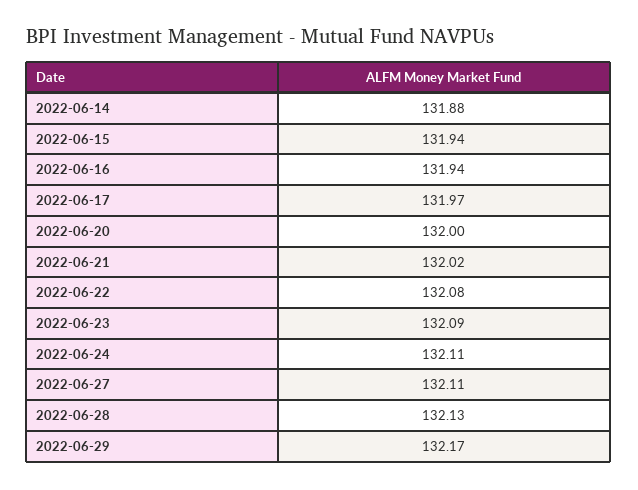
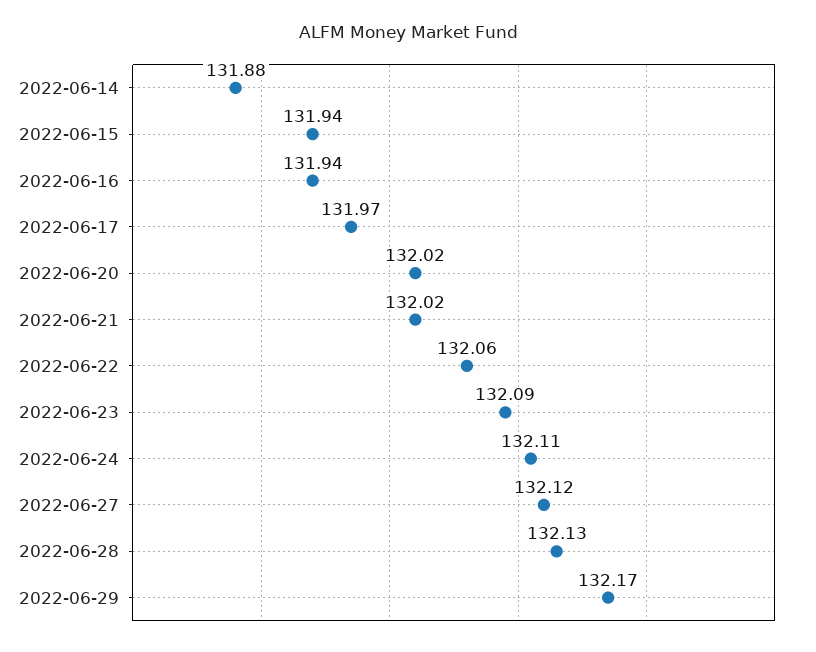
2022-06-20: 132 -> 132.02
2022-06-22: 132.08 -> 132.06
2022-06-27: 132.11 -> 132.12

